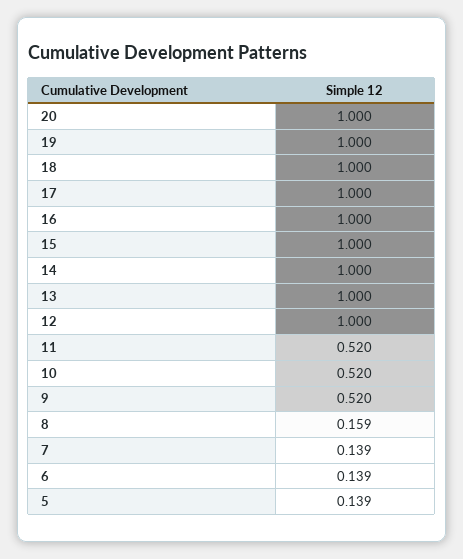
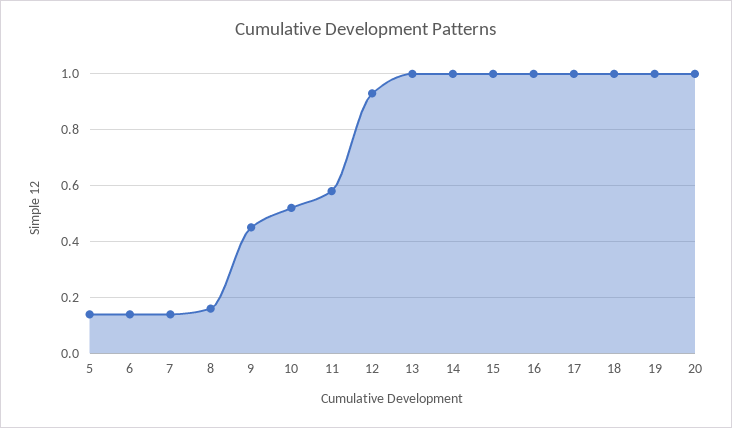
12: 1 -> 0.925
11: 0.52 -> 0.575
9: 0.52 -> 0.45

